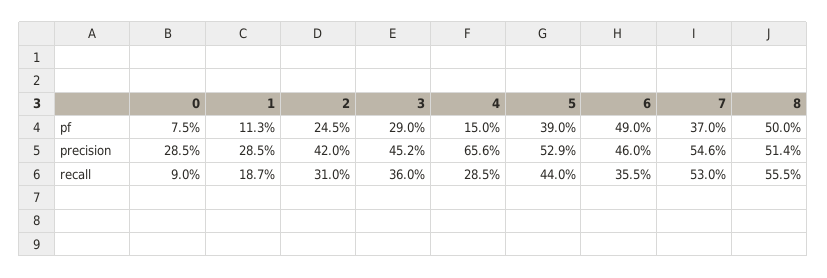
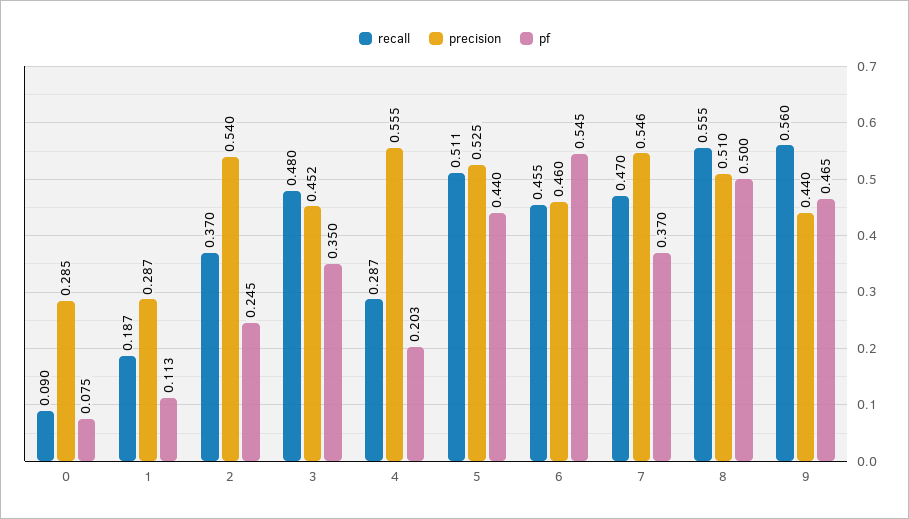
pf, 3: 0.29 -> 0.35
pf, 4: 0.15 -> 0.203
pf, 5: 0.39 -> 0.44
pf, 6: 0.49 -> 0.545
precision, 1: 0.285 -> 0.287
precision, 2: 0.42 -> 0.54
precision, 4: 0.656 -> 0.555
precision, 5: 0.529 -> 0.525
precision, 8: 0.514 -> 0.51
recall, 2: 0.31 -> 0.37
recall, 3: 0.36 -> 0.48
recall, 4: 0.285 -> 0.287
recall, 5: 0.44 -> 0.511
recall, 6: 0.355 -> 0.455
recall, 7: 0.53 -> 0.47
recall, 9: none -> 0.56
precision, 9: none -> 0.44
pf, 9: none -> 0.465

